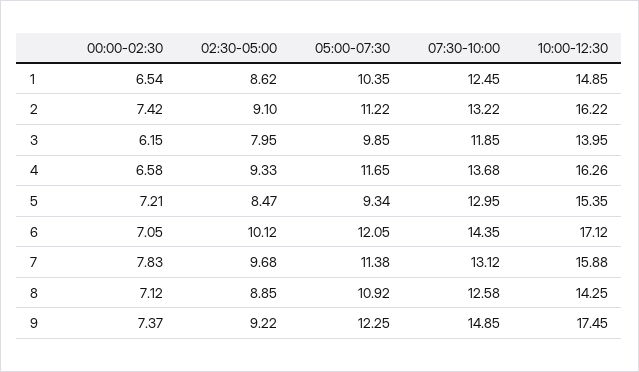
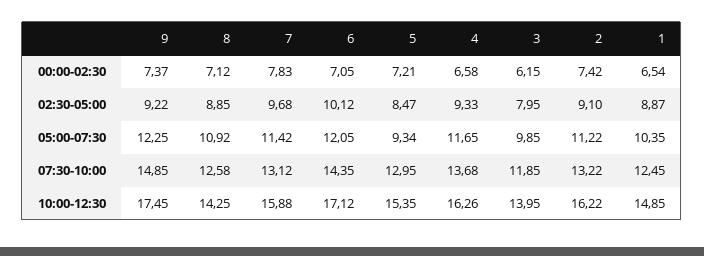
02:30-05:00, 1: 8.62 -> 8.87
05:00-07:30, 7: 11.38 -> 11.42

